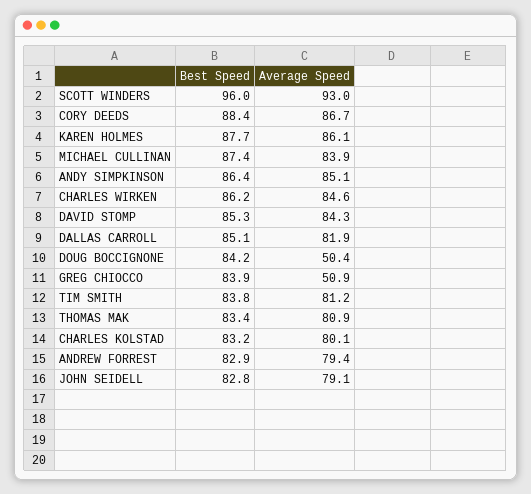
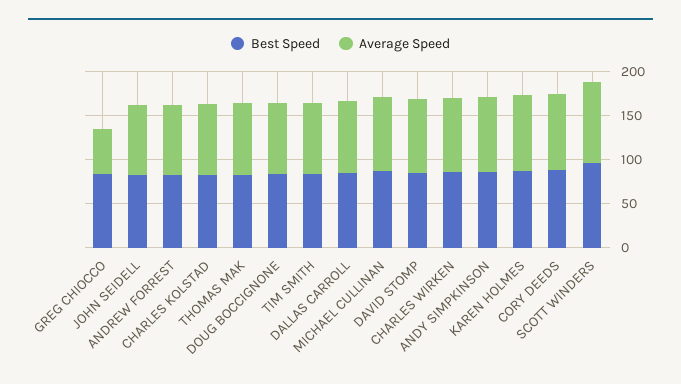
Average Speed, DOUG BOCCIGNONE: 50.4 -> 80

